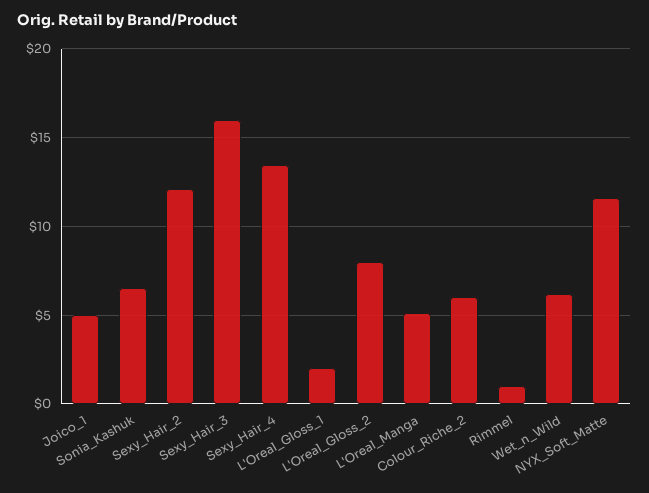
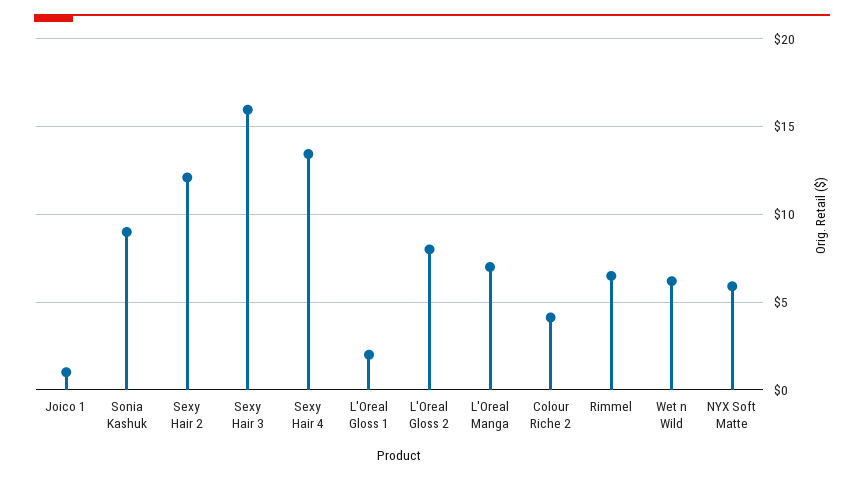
Joico_1: 5 -> 1
Sonia_Kashuk: 6.5 -> 9
L'Oreal_Manga: 5 -> 7
Colour_Riche_2: 6 -> 4
Rimmel: 1 -> 6.5
NYX_Soft_Matte: 11.5 -> 6

